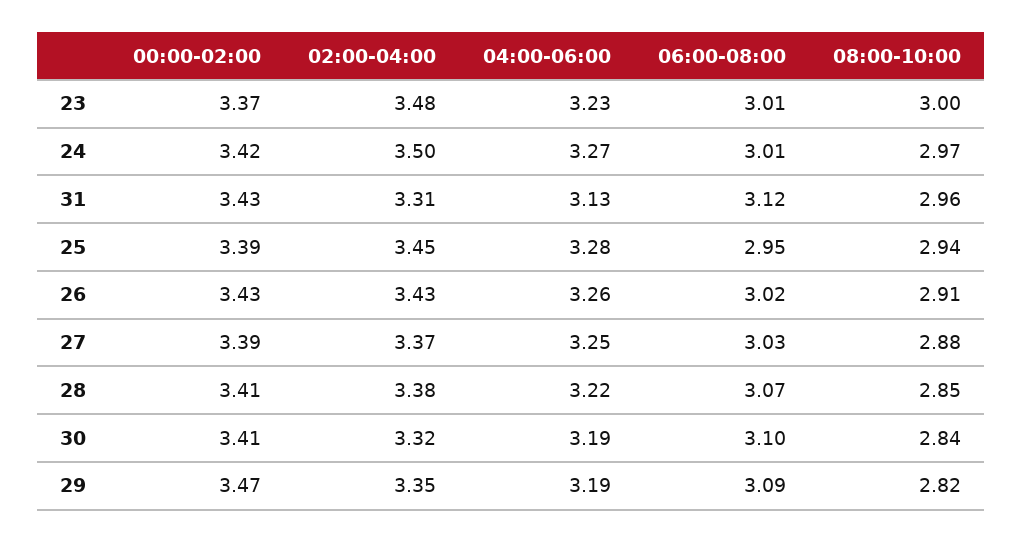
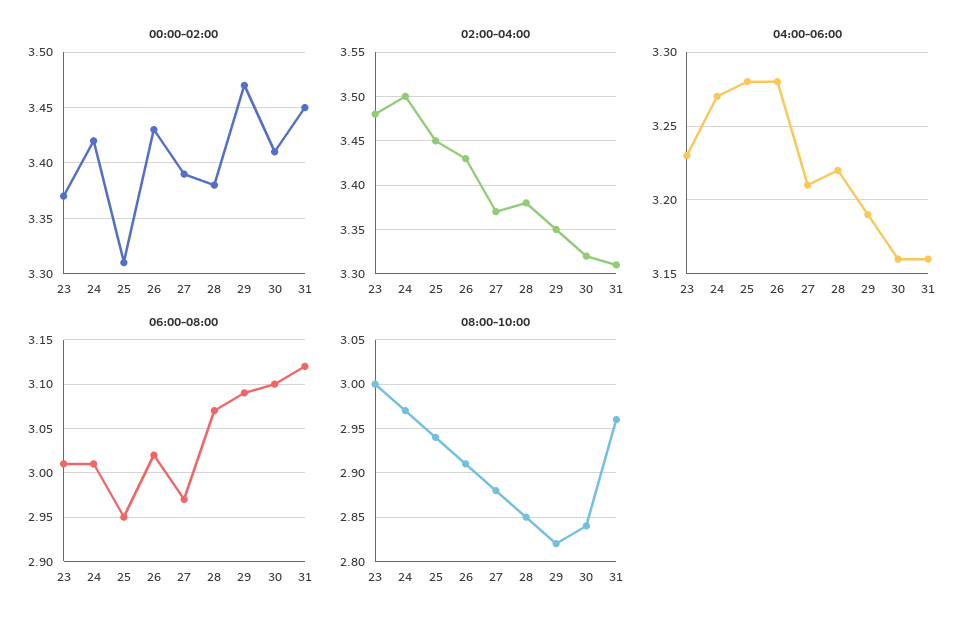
00:00-02:00, 31: 3.43 -> 3.45
04:00-06:00, 31: 3.13 -> 3.16
00:00-02:00, 25: 3.39 -> 3.31
04:00-06:00, 26: 3.26 -> 3.28
04:00-06:00, 27: 3.25 -> 3.21
06:00-08:00, 27: 3.03 -> 2.97
00:00-02:00, 28: 3.41 -> 3.38
04:00-06:00, 30: 3.19 -> 3.16

